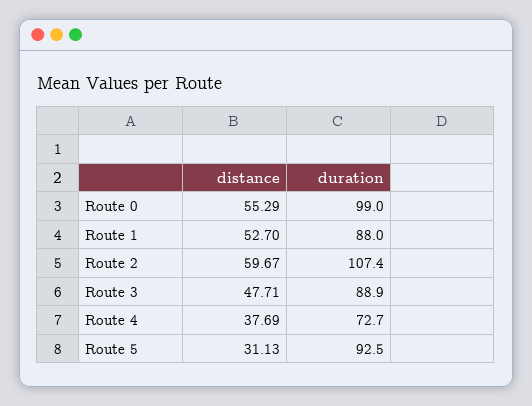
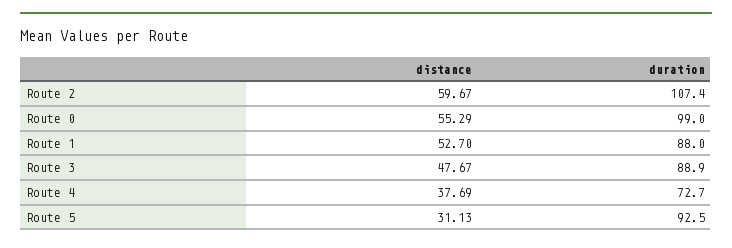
distance, Route 3: 47.71 -> 47.67

